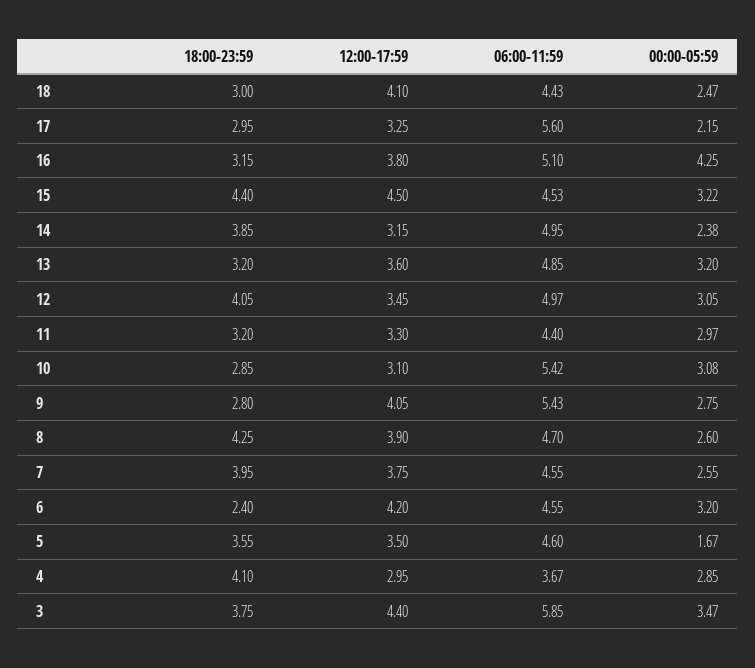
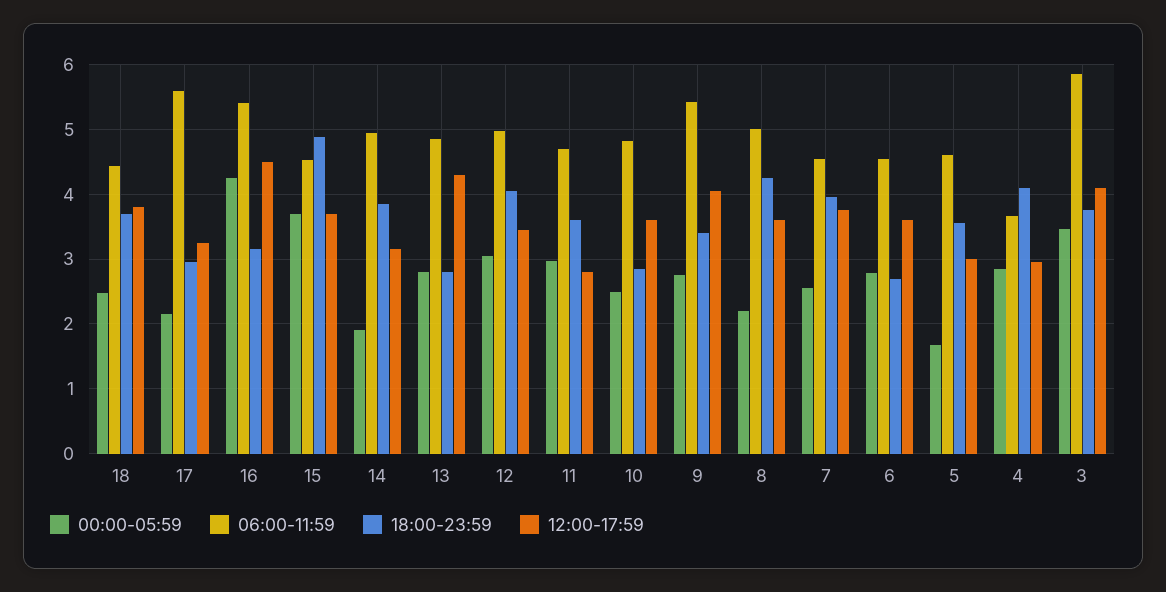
18:00-23:59, 18: 3 -> 3.7
12:00-17:59, 18: 4.1 -> 3.8
12:00-17:59, 16: 3.8 -> 4.5
06:00-11:59, 16: 5.1 -> 5.4
18:00-23:59, 15: 4.4 -> 4.9
12:00-17:59, 15: 4.5 -> 3.7
00:00-05:59, 15: 3.22 -> 3.7
00:00-05:59, 14: 2.38 -> 1.9
18:00-23:59, 13: 3.2 -> 2.8
12:00-17:59, 13: 3.6 -> 4.3
00:00-05:59, 13: 3.2 -> 2.8
18:00-23:59, 11: 3.2 -> 3.6
12:00-17:59, 11: 3.3 -> 2.8
06:00-11:59, 11: 4.4 -> 4.7
12:00-17:59, 10: 3.1 -> 3.6
06:00-11:59, 10: 5.42 -> 4.8
00:00-05:59, 10: 3.08 -> 2.5
18:00-23:59, 9: 2.8 -> 3.4
12:00-17:59, 8: 3.9 -> 3.6
06:00-11:59, 8: 4.7 -> 5
00:00-05:59, 8: 2.6 -> 2.2
18:00-23:59, 6: 2.4 -> 2.7
12:00-17:59, 6: 4.2 -> 3.6
00:00-05:59, 6: 3.2 -> 2.8
12:00-17:59, 5: 3.5 -> 3
12:00-17:59, 3: 4.4 -> 4.1

